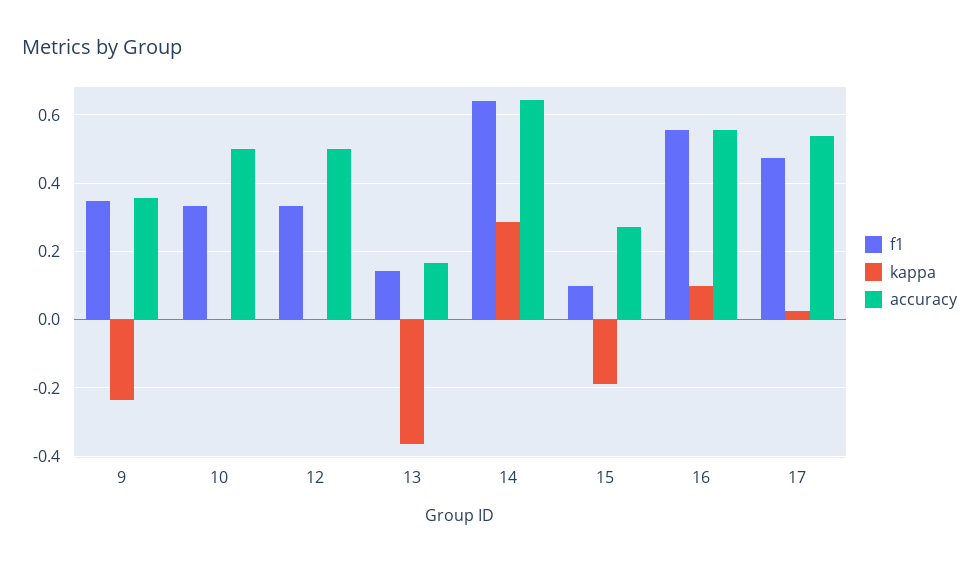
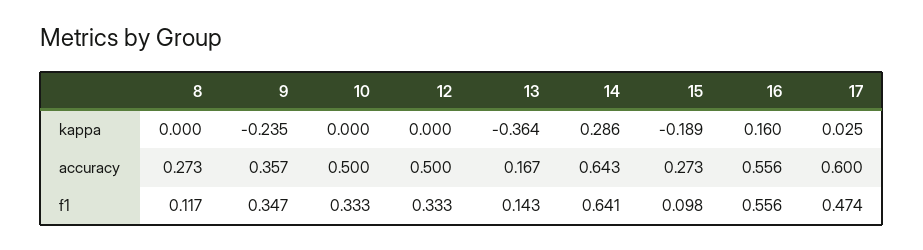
kappa, 16: 0.1 -> 0.16
accuracy, 17: 0.54 -> 0.6
kappa, 8: none -> 0
accuracy, 8: none -> 0.273
f1, 8: none -> 0.117

